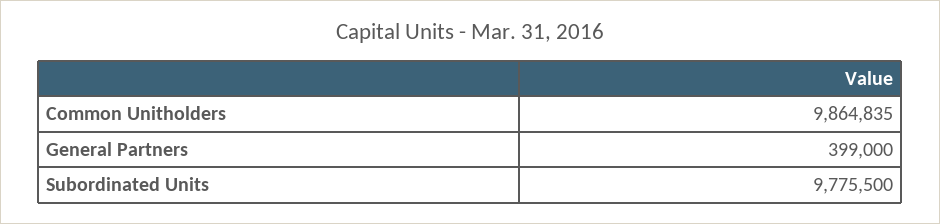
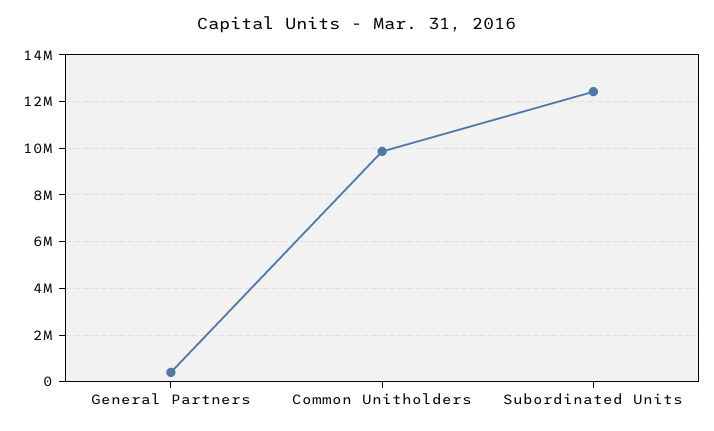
Subordinated Units: 9775500 -> 12500000

